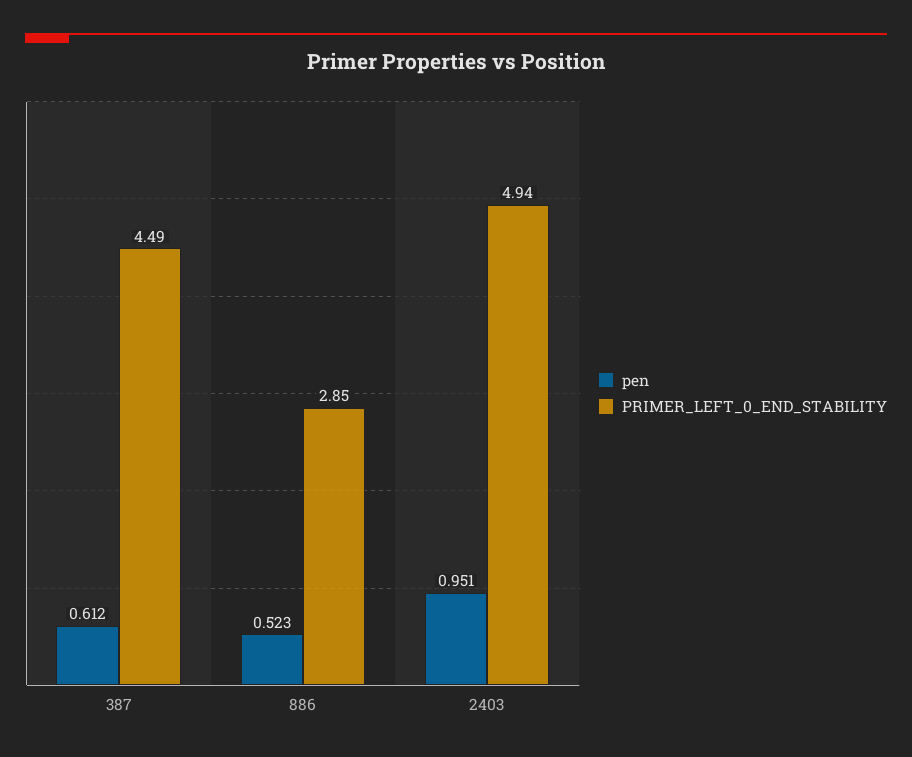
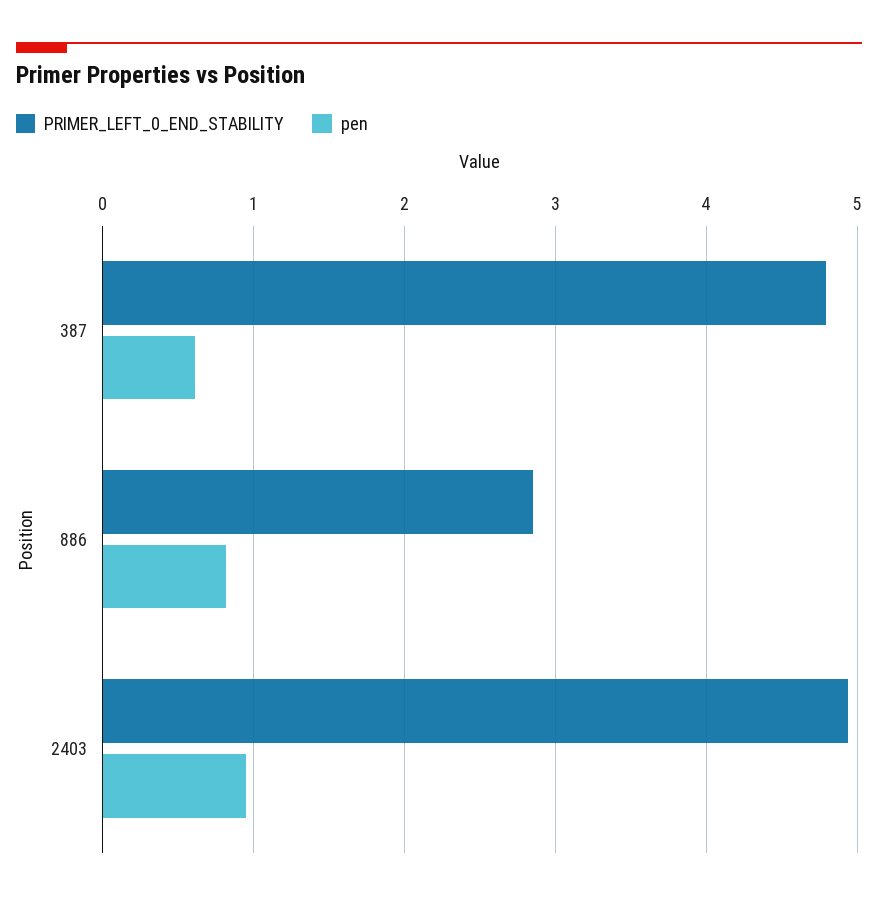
PRIMER_LEFT_0_END_STABILITY, 387: 4.49 -> 4.8
pen, 886: 0.523 -> 0.8

